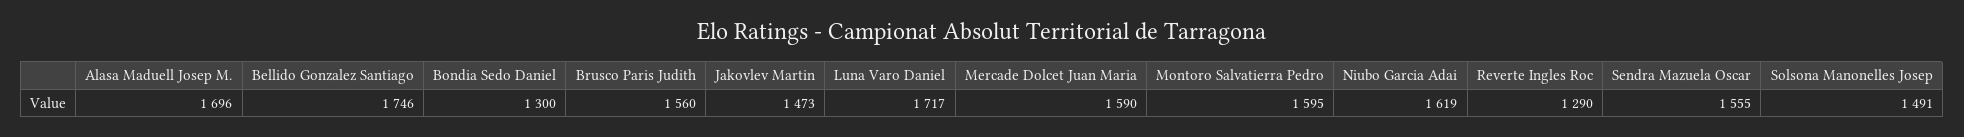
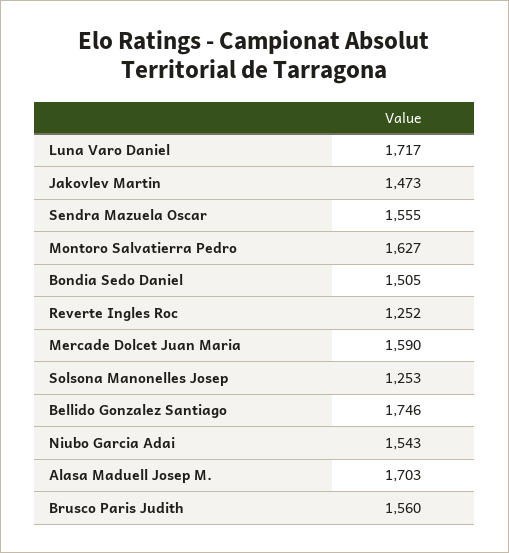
Alasa Maduell Josep M.: 1696 -> 1703
Bondia Sedo Daniel: 1300 -> 1505
Montoro Salvatierra Pedro: 1595 -> 1627
Niubo Garcia Adai: 1619 -> 1543
Reverte Ingles Roc: 1290 -> 1252
Solsona Manonelles Josep: 1491 -> 1253

